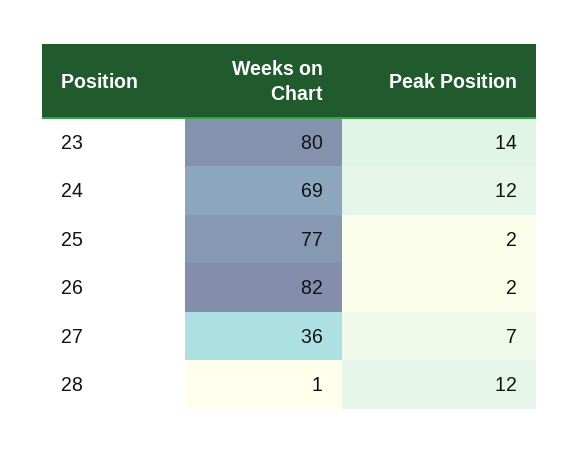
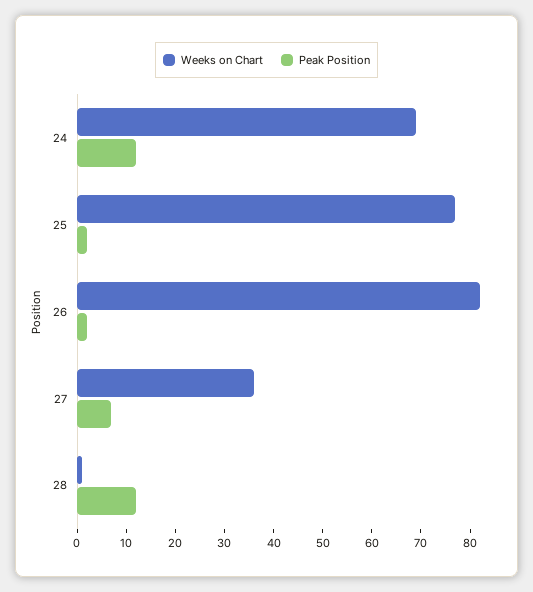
Weeks on Chart, 23: 80 -> none
Peak Position, 23: 14 -> none

